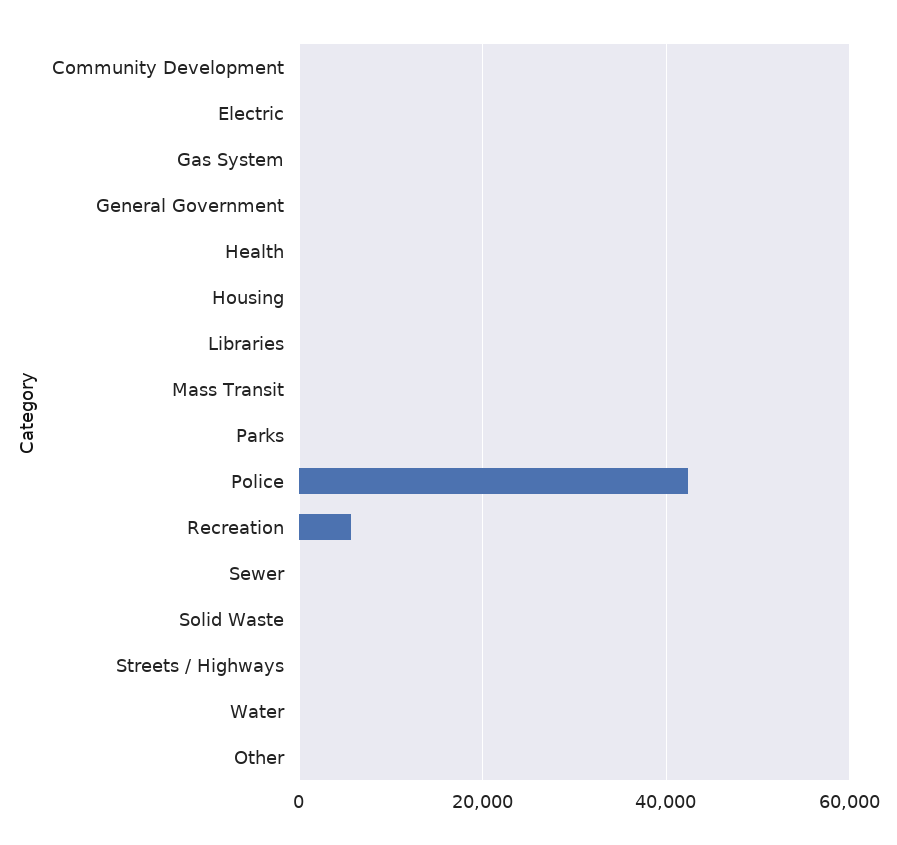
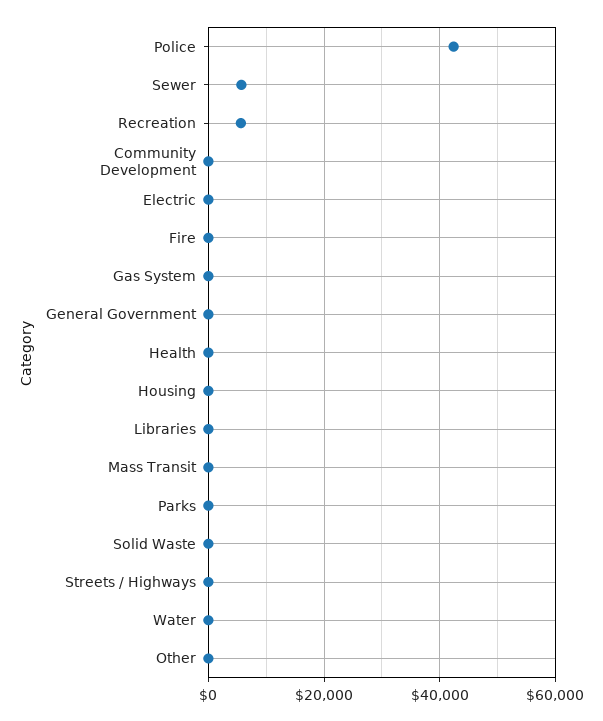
Sewer: 0 -> 6000
Fire: none -> 0

